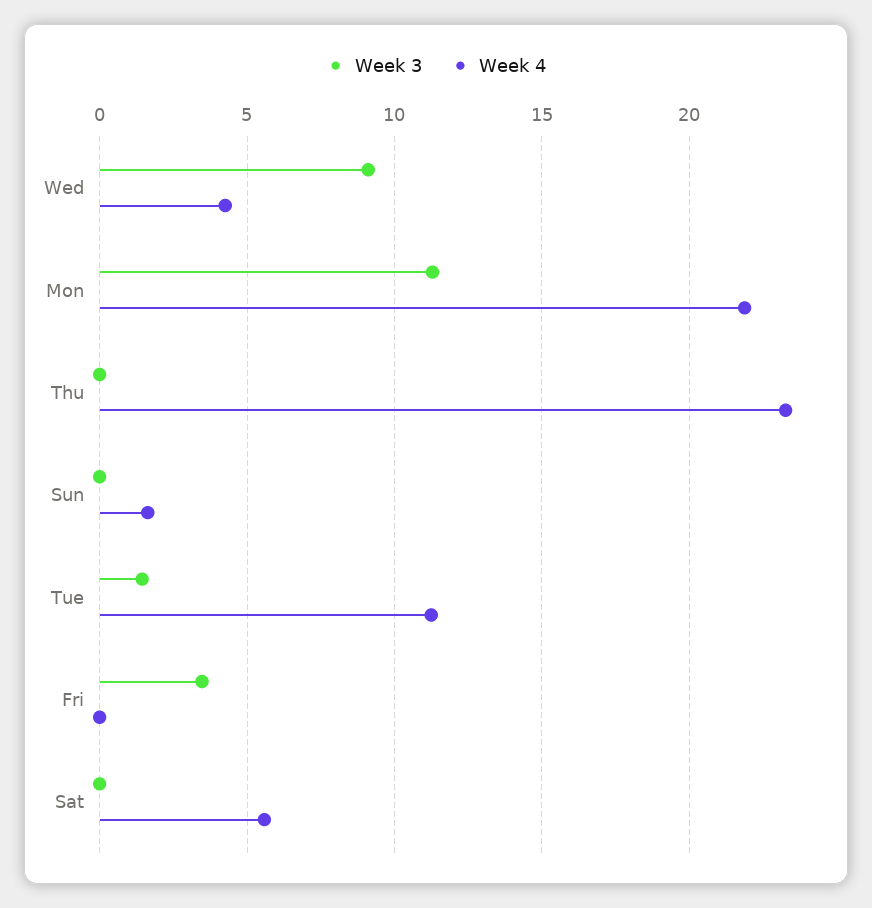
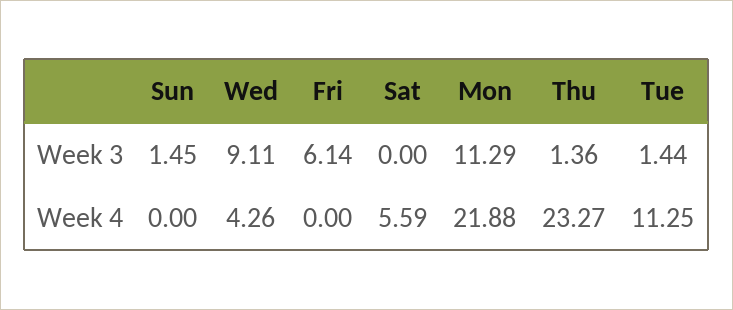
Week 3, Thu: 0 -> 1.36
Week 3, Sun: 0 -> 1.45
Week 4, Sun: 1.5 -> 0
Week 3, Fri: 3.5 -> 6.14

